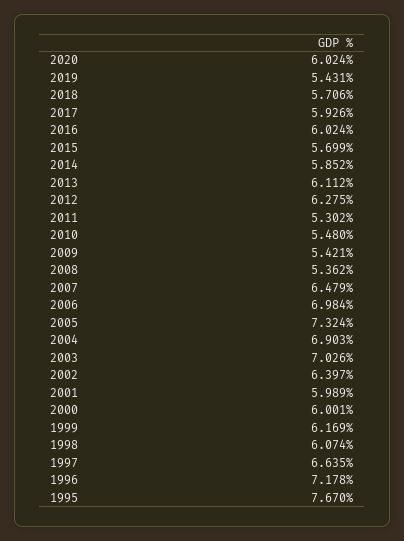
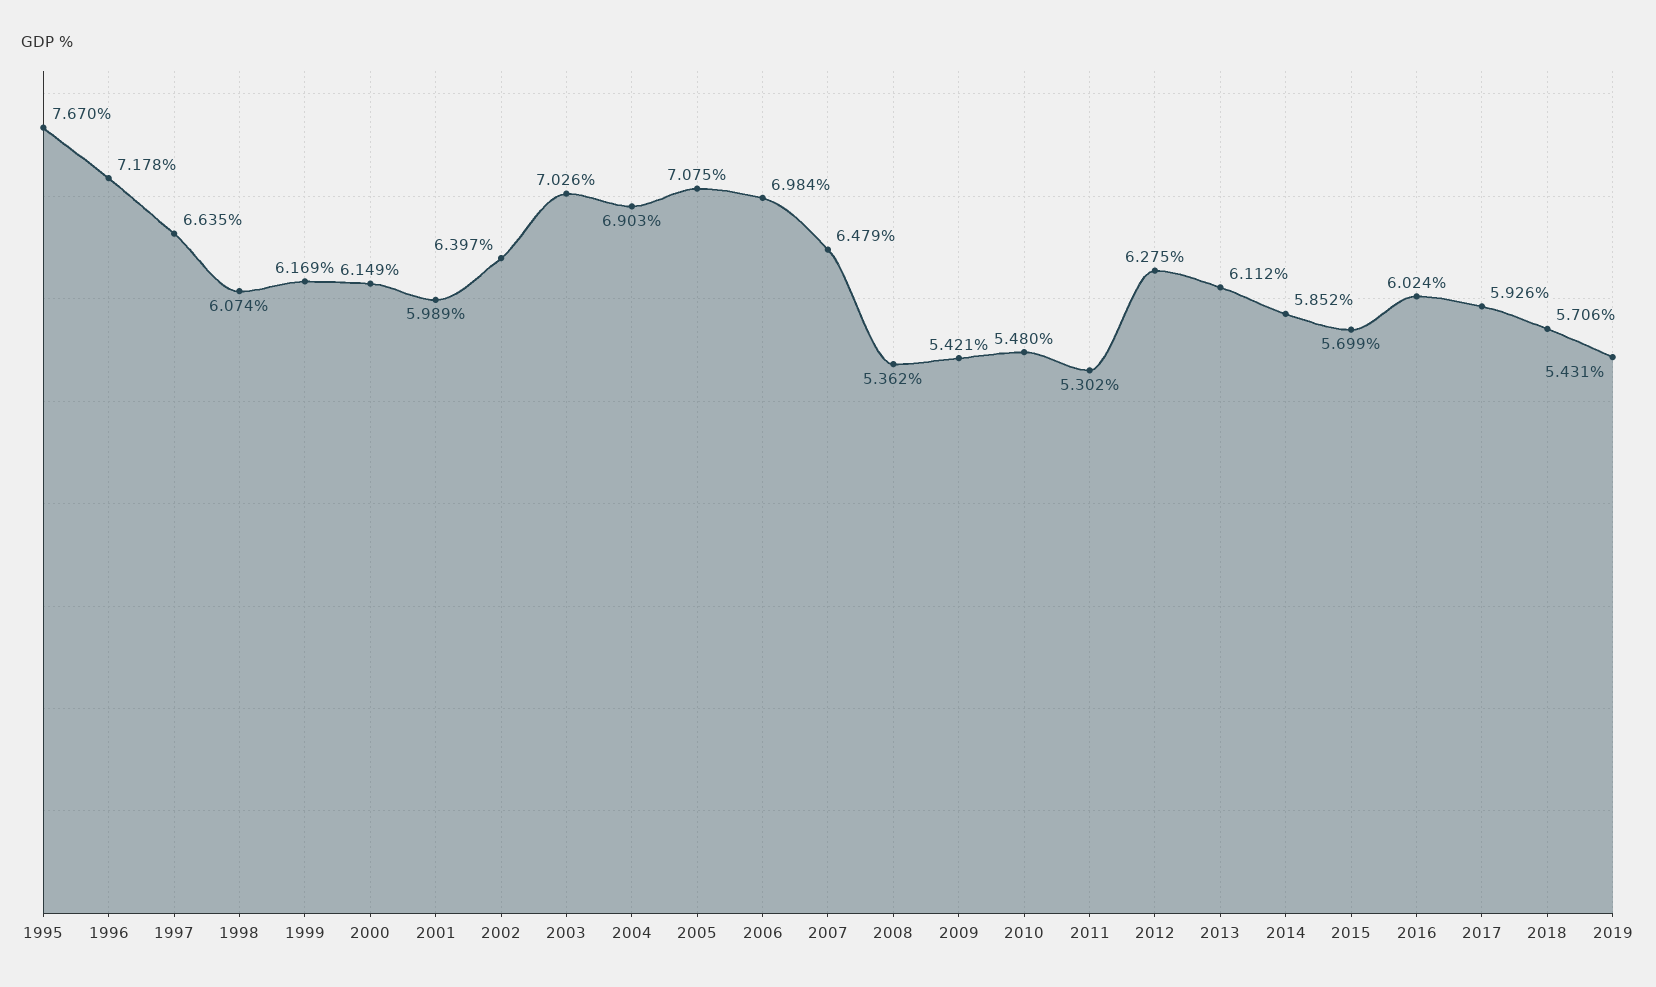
2020: 6.024 -> none
2005: 7.324 -> 7.075
2000: 6.001 -> 6.149

